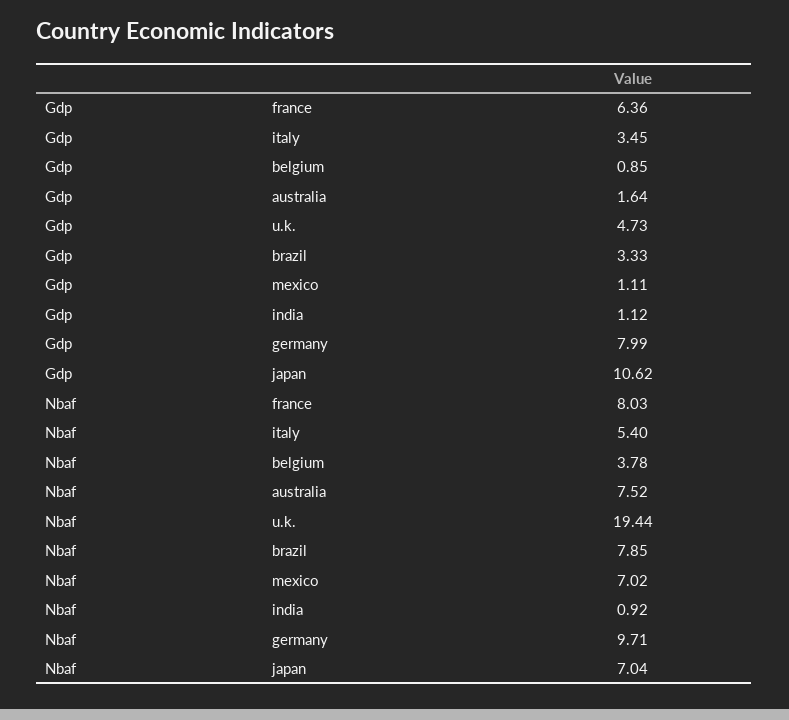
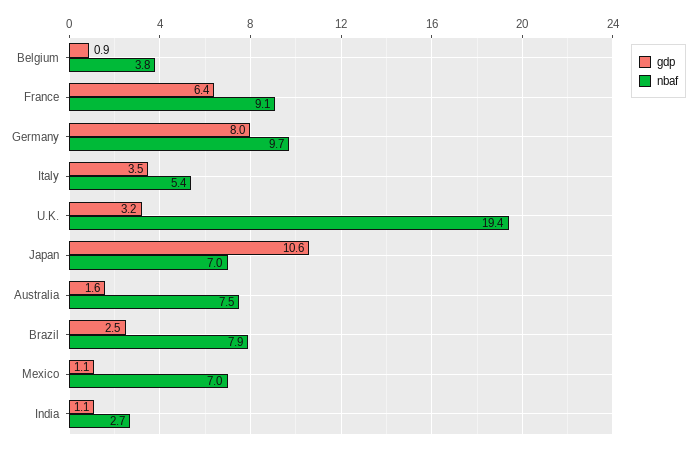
Gdp, u.k.: 4.73 -> 3.2
Gdp, brazil: 3.33 -> 2.5
Nbaf, france: 8.03 -> 9.1
Nbaf, india: 0.92 -> 2.7

